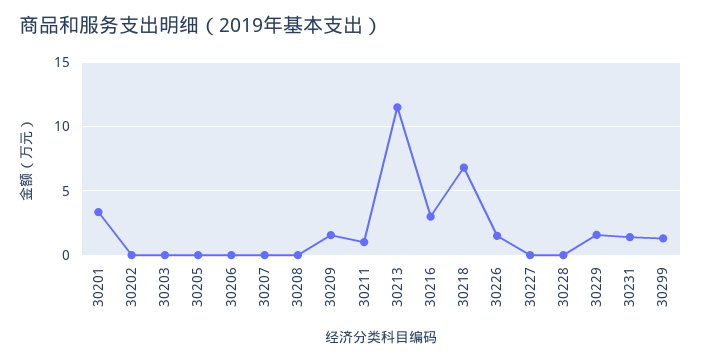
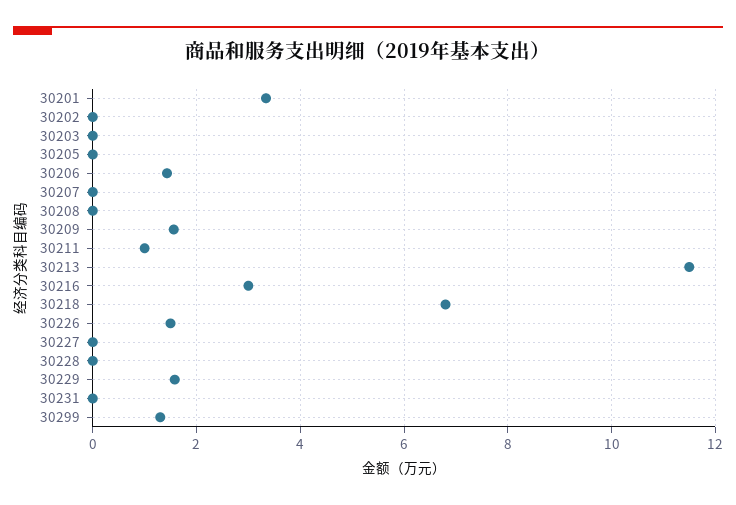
30206: 0 -> 1.4
30231: 1.5 -> 0

